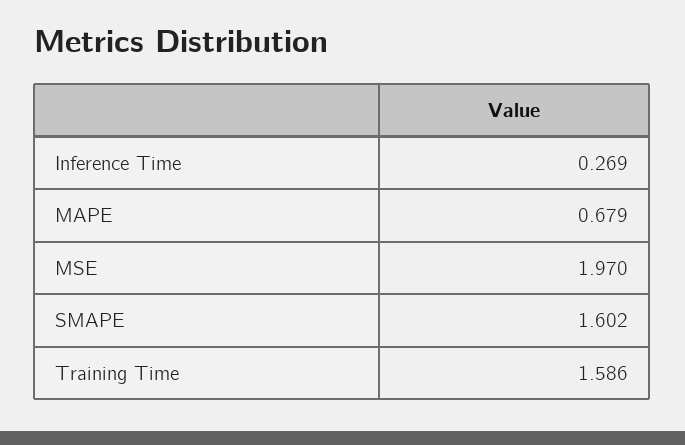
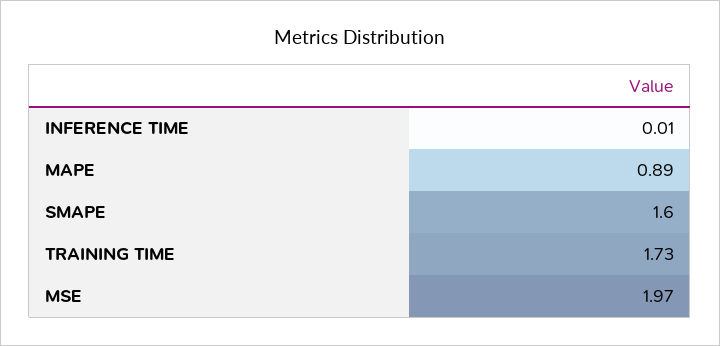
Inference Time: 0.269 -> 0.01
MAPE: 0.679 -> 0.89
Training Time: 1.586 -> 1.73

